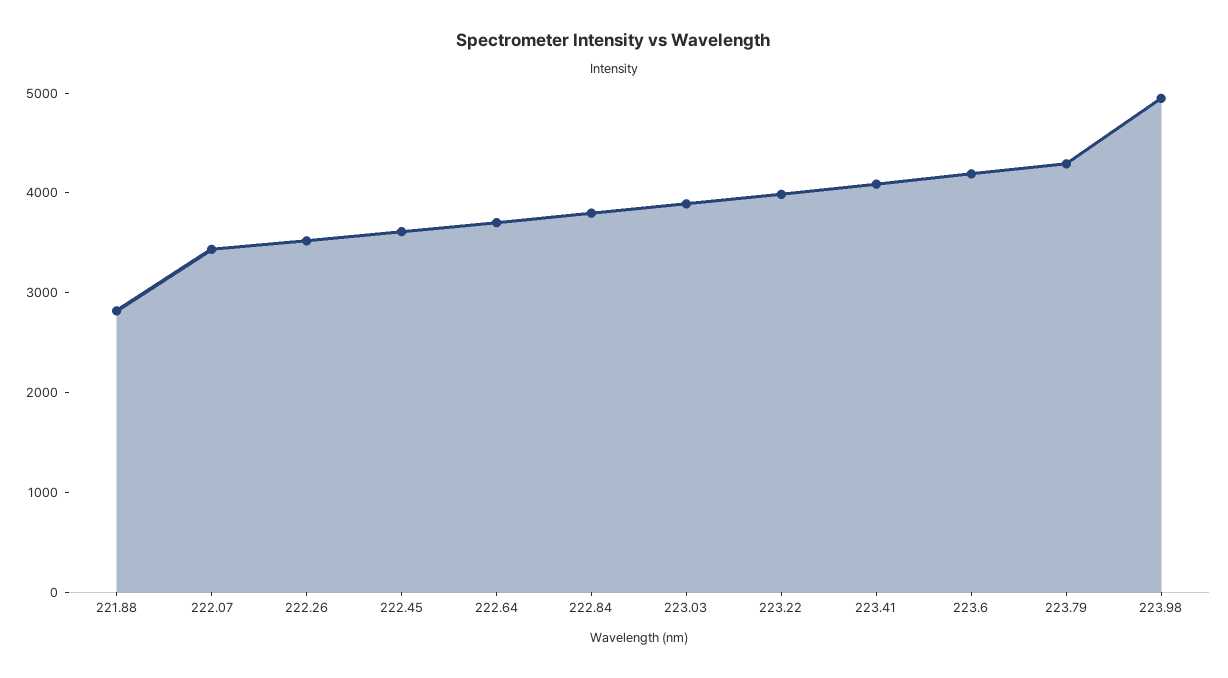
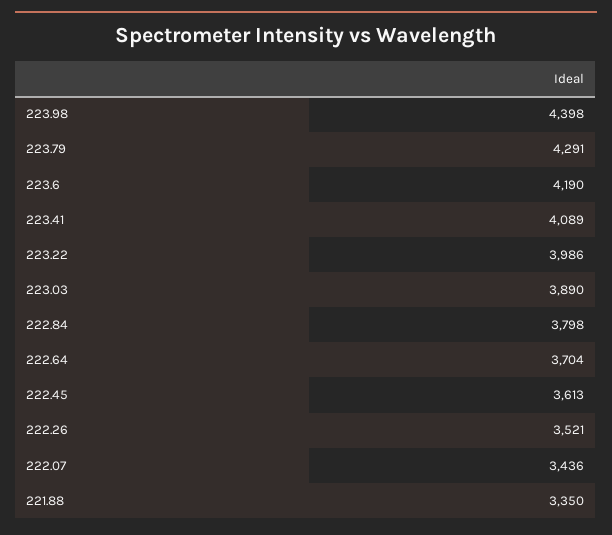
221.88: 2800 -> 3350
223.98: 5000 -> 4398

